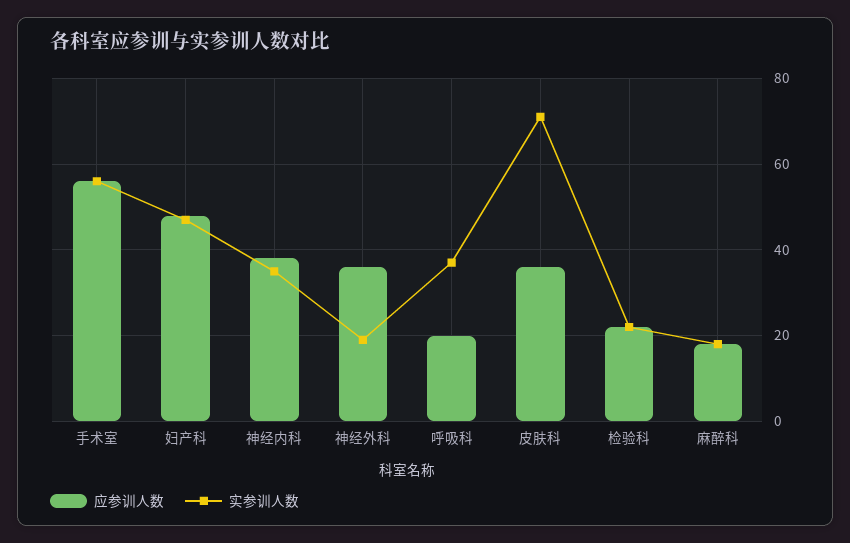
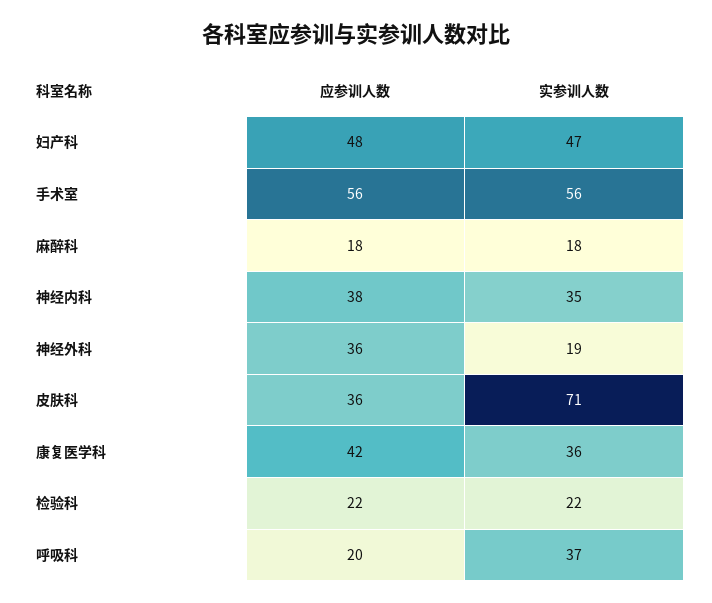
应参训人数, 康复医学科: none -> 42
实参训人数, 康复医学科: none -> 36

